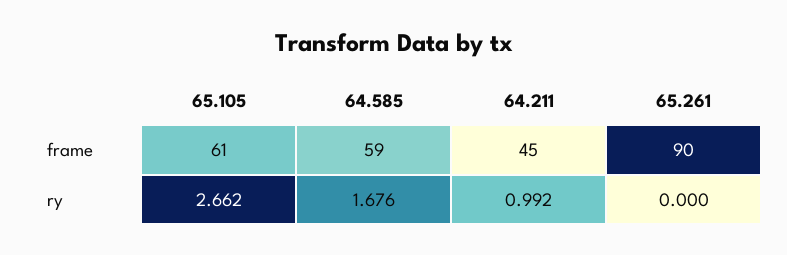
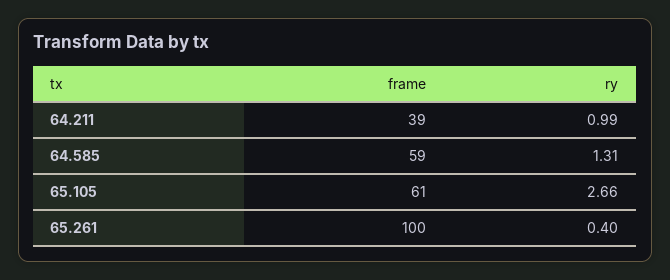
64.211, frame: 45 -> 39
65.261, frame: 90 -> 100
64.585, ry: 1.676 -> 1.31
65.261, ry: 0 -> 0.4

